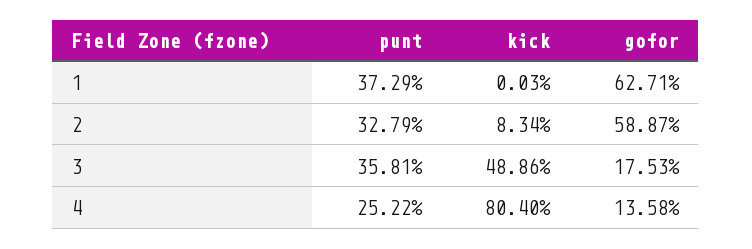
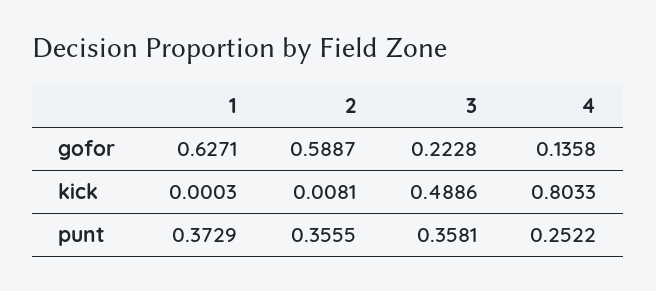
punt, 2: 0.3279 -> 0.3555
kick, 2: 0.0834 -> 0.0081
gofor, 3: 0.1753 -> 0.2228
kick, 4: 0.804 -> 0.8033

